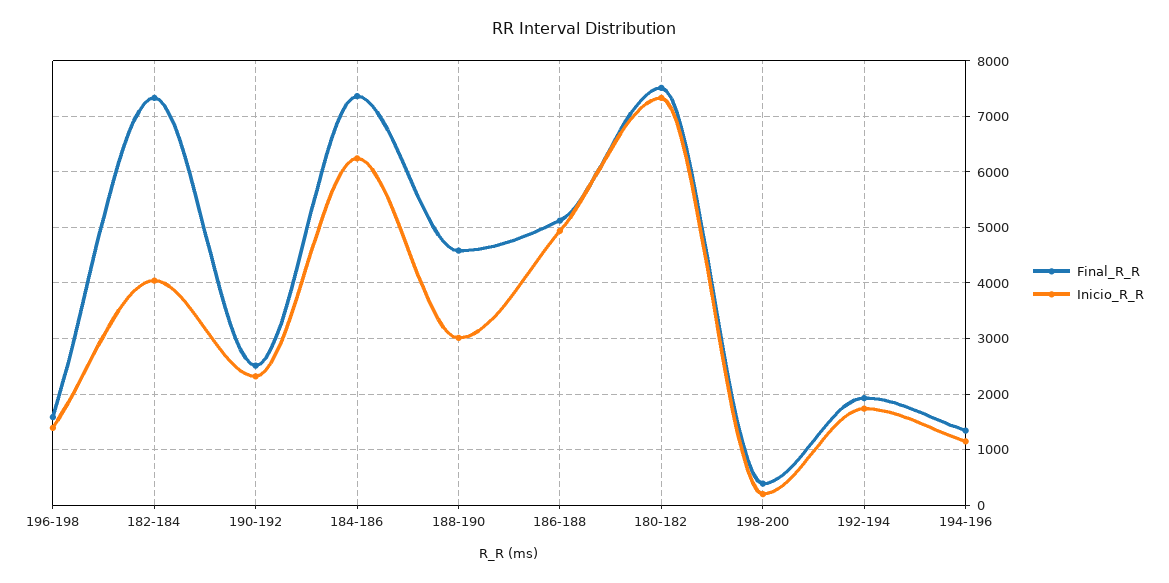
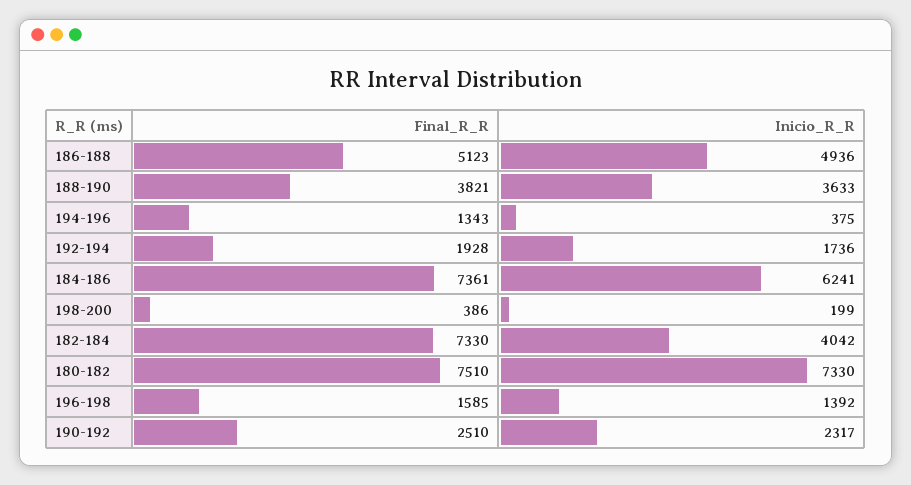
Final_R_R, 188-190: 4600 -> 3821
Inicio_R_R, 188-190: 3000 -> 3633
Inicio_R_R, 194-196: 1200 -> 375

